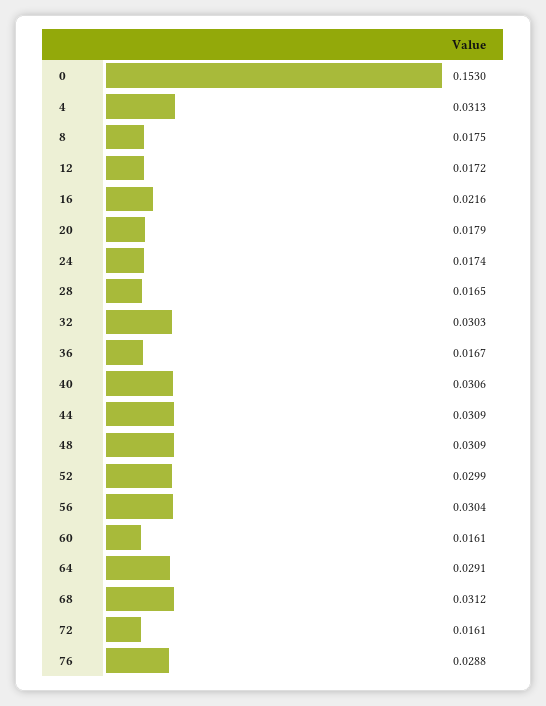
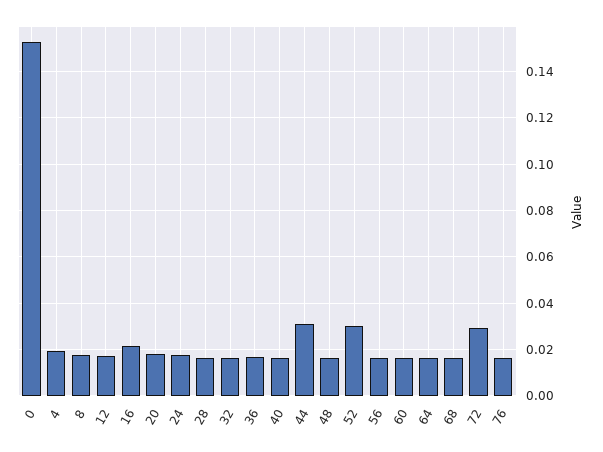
4: 0.0313 -> 0.02
32: 0.0303 -> 0.015
40: 0.0306 -> 0.015
48: 0.0309 -> 0.015
56: 0.0304 -> 0.015
64: 0.0291 -> 0.015
68: 0.0312 -> 0.015
72: 0.0161 -> 0.03
76: 0.0288 -> 0.015

